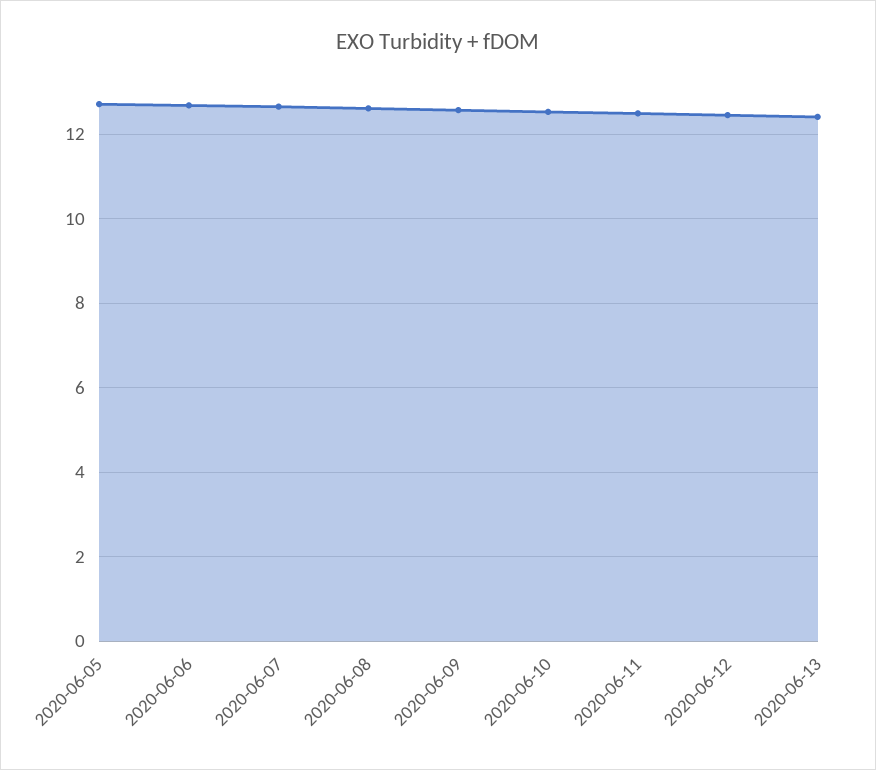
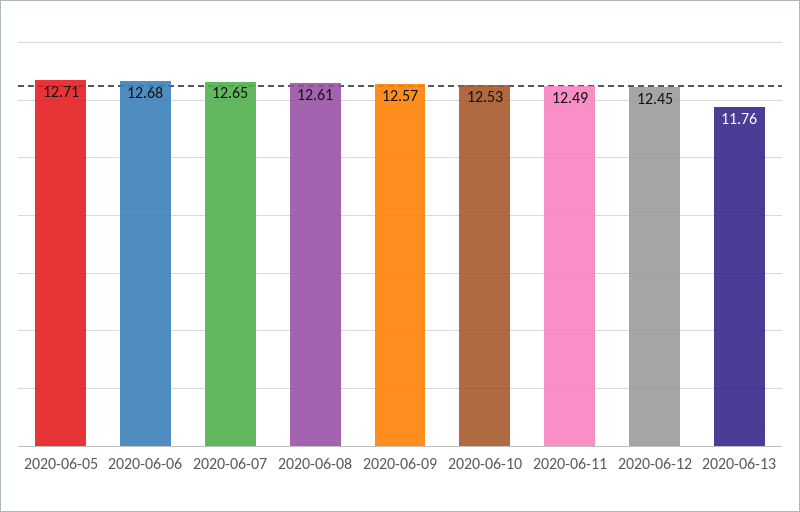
2020-06-13: 12.4 -> 11.76

